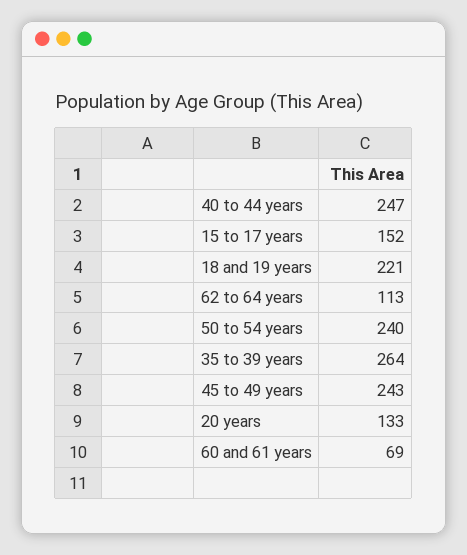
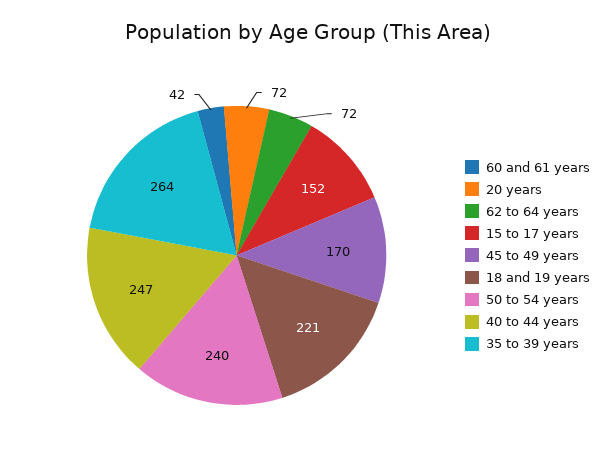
62 to 64 years: 113 -> 72
45 to 49 years: 243 -> 170
20 years: 133 -> 72
60 and 61 years: 69 -> 42

